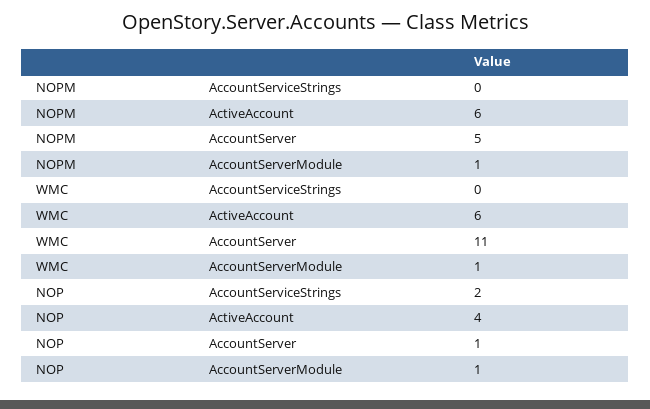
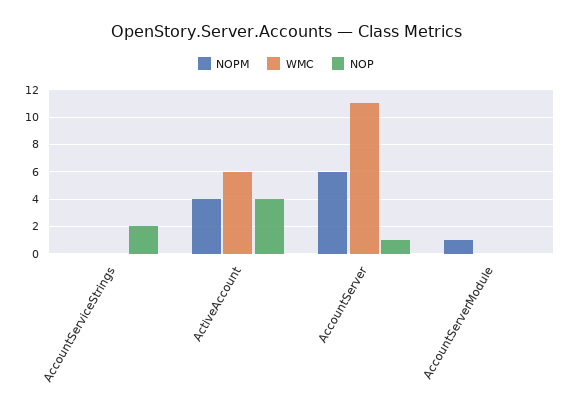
NOPM, ActiveAccount: 6 -> 4
NOPM, AccountServer: 5 -> 6
WMC, AccountServerModule: 1 -> 0
NOP, AccountServerModule: 1 -> 0

